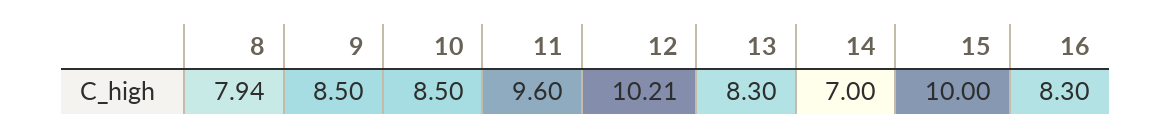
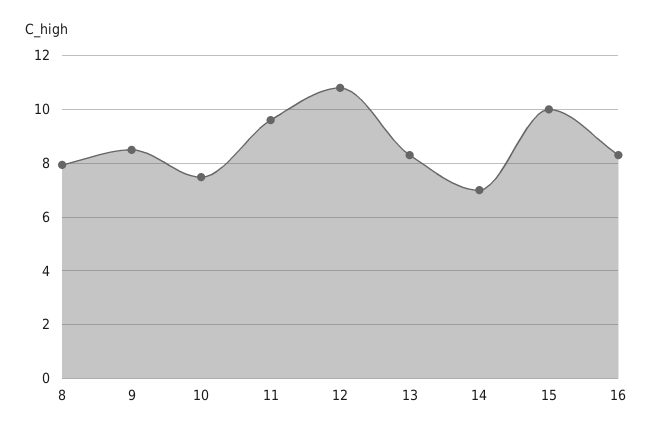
10: 8.5 -> 7.5
12: 10.21 -> 10.75

